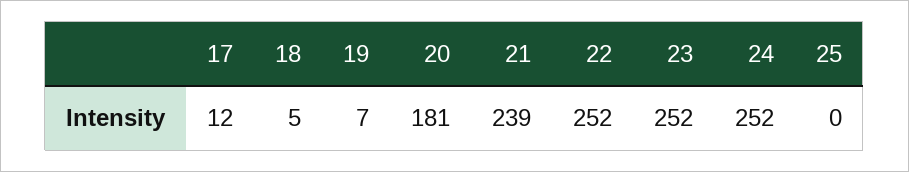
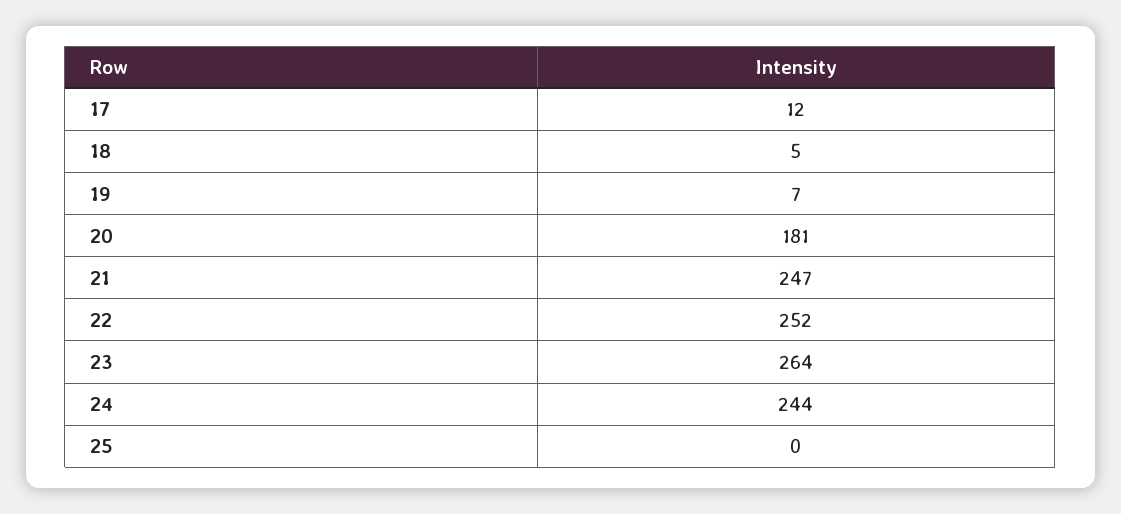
21: 239 -> 247
23: 252 -> 264
24: 252 -> 244

